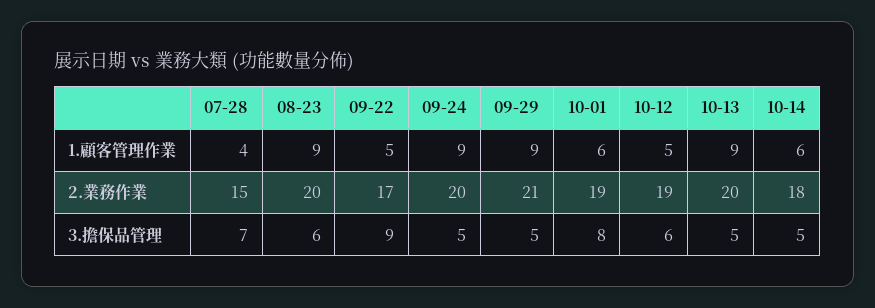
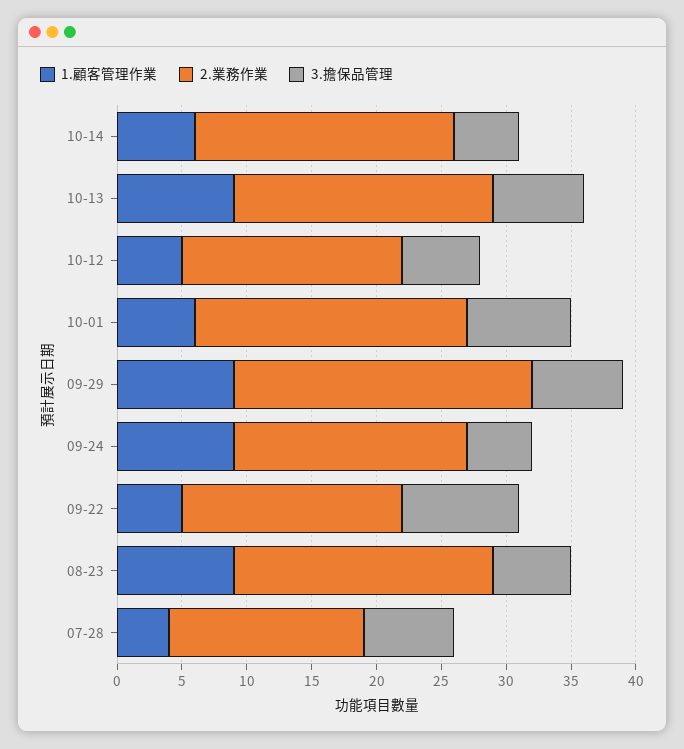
2.業務作業, 09-24: 20 -> 18
2.業務作業, 09-29: 21 -> 23
2.業務作業, 10-01: 19 -> 21
2.業務作業, 10-12: 19 -> 17
2.業務作業, 10-14: 18 -> 20
3.擔保品管理, 09-29: 5 -> 7
3.擔保品管理, 10-13: 5 -> 7

